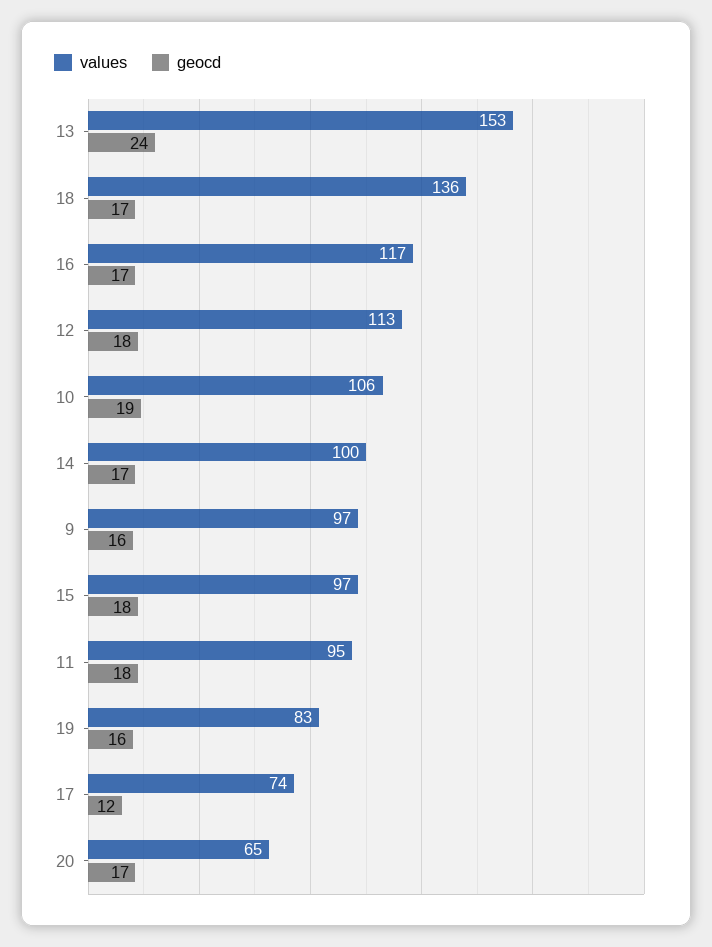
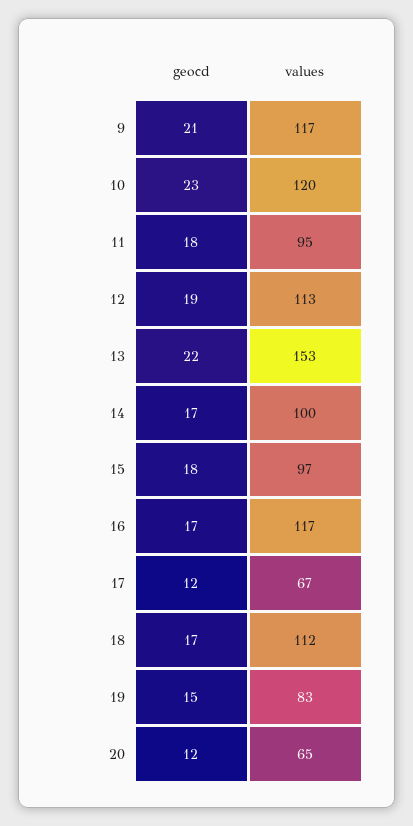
geocd, 13: 24 -> 22
values, 18: 136 -> 112
geocd, 12: 18 -> 19
values, 10: 106 -> 120
geocd, 10: 19 -> 23
values, 9: 97 -> 117
geocd, 9: 16 -> 21
geocd, 19: 16 -> 15
values, 17: 74 -> 67
geocd, 20: 17 -> 12

